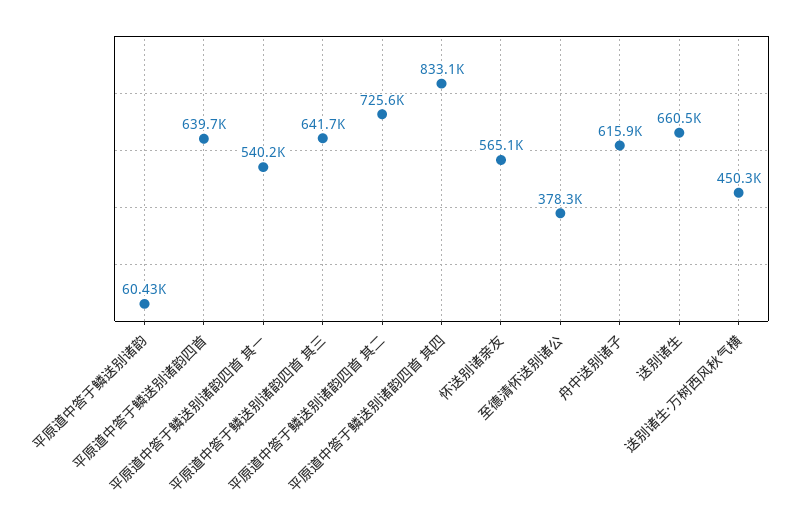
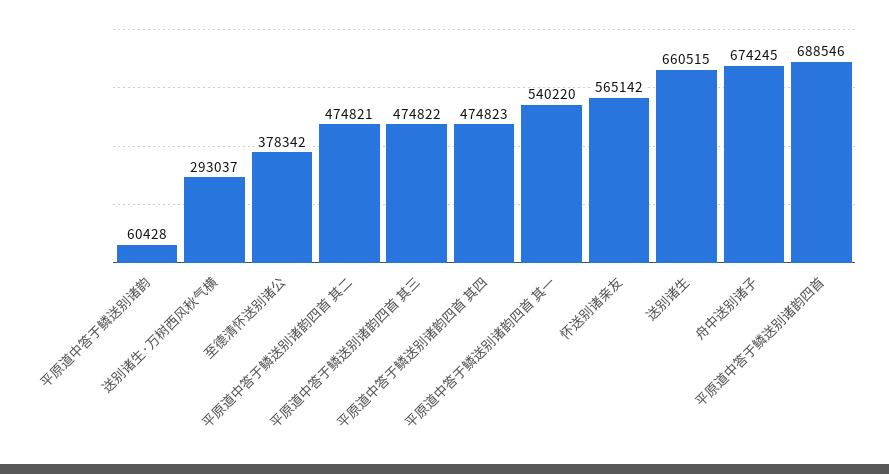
平原道中答于鳞送别诸韵四首: 639700 -> 688546
平原道中答于鳞送别诸韵四首 其三: 641700 -> 474822
平原道中答于鳞送别诸韵四首 其二: 725600 -> 474821
平原道中答于鳞送别诸韵四首 其四: 833100 -> 474823
舟中送别诸子: 615900 -> 674245
送别诸生·万树西风秋气横: 450300 -> 293037

